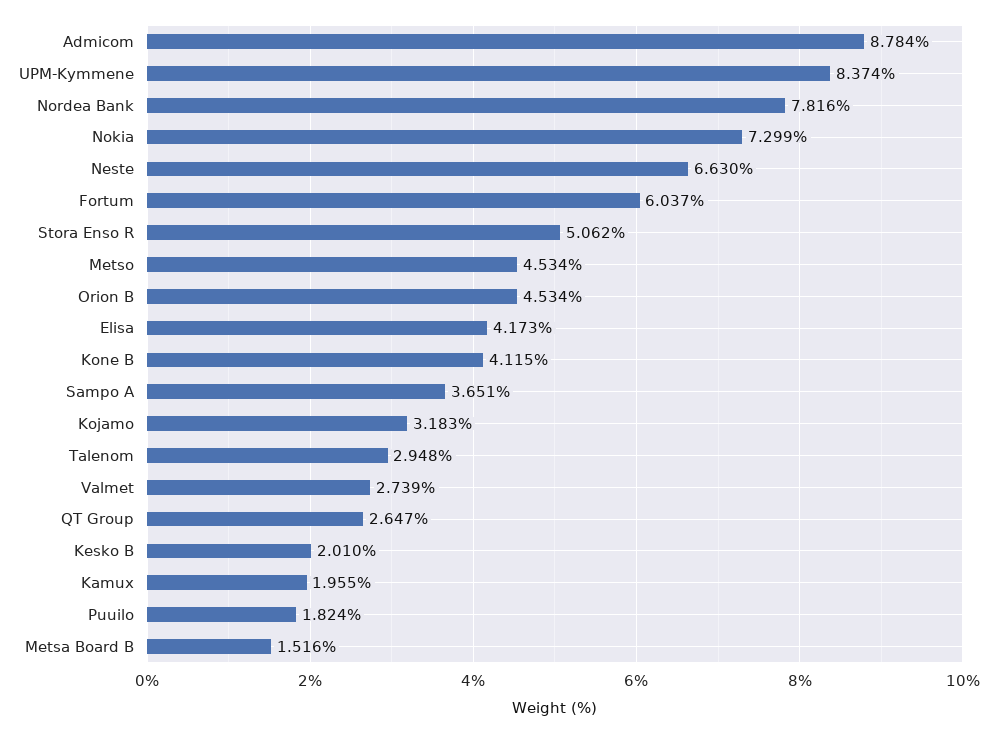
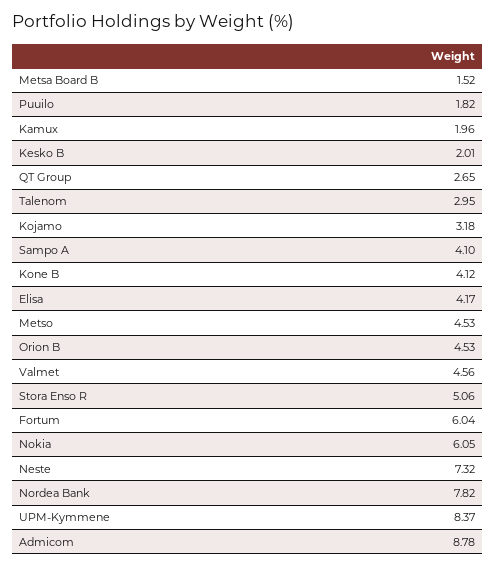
Nokia: 7.299 -> 6.05
Neste: 6.63 -> 7.32
Sampo A: 3.651 -> 4.1
Valmet: 2.739 -> 4.56

